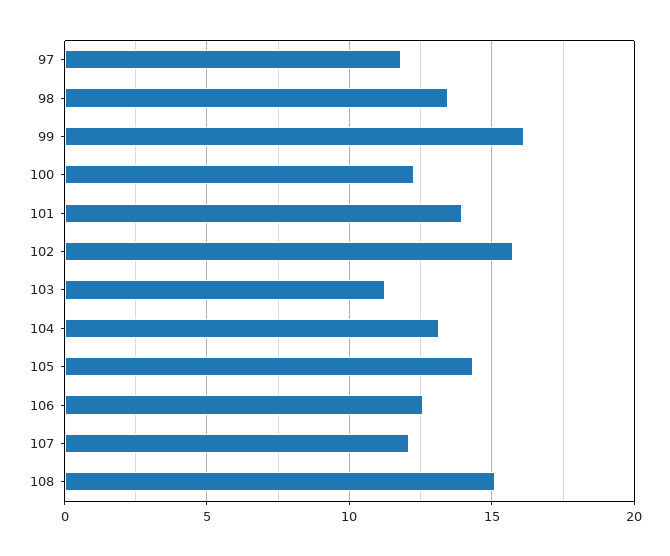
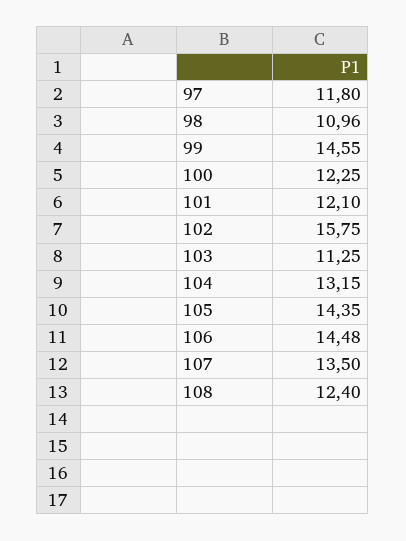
98: 13.5 -> 10.96
99: 16 -> 14.55
101: 14 -> 12.1
106: 12.5 -> 14.48
107: 12 -> 13.5
108: 15 -> 12.4

